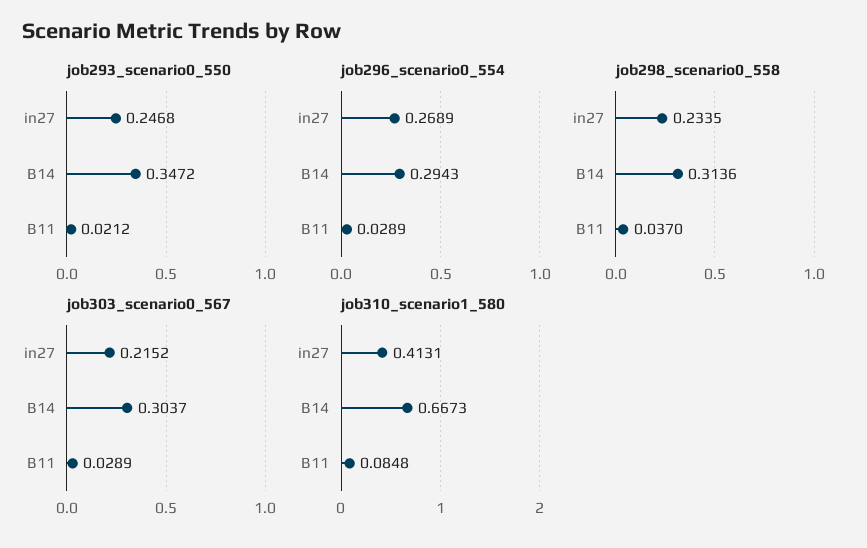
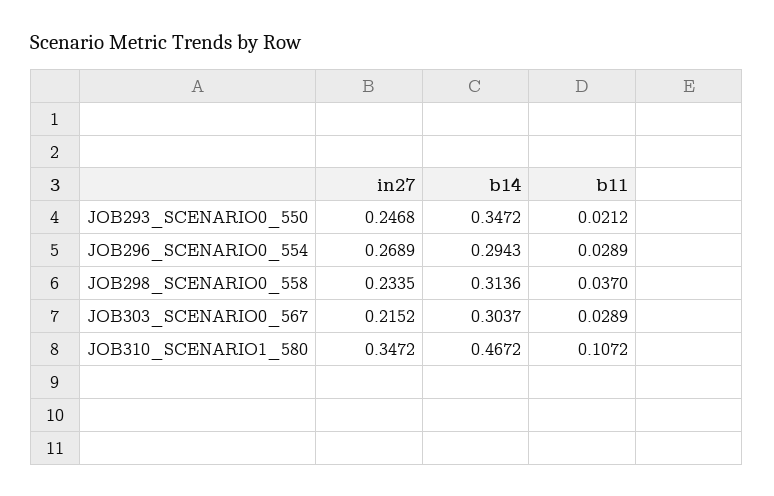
job310_scenario1_580, in27: 0.4131 -> 0.3472
job310_scenario1_580, B14: 0.6673 -> 0.4672
job310_scenario1_580, B11: 0.0848 -> 0.1072

